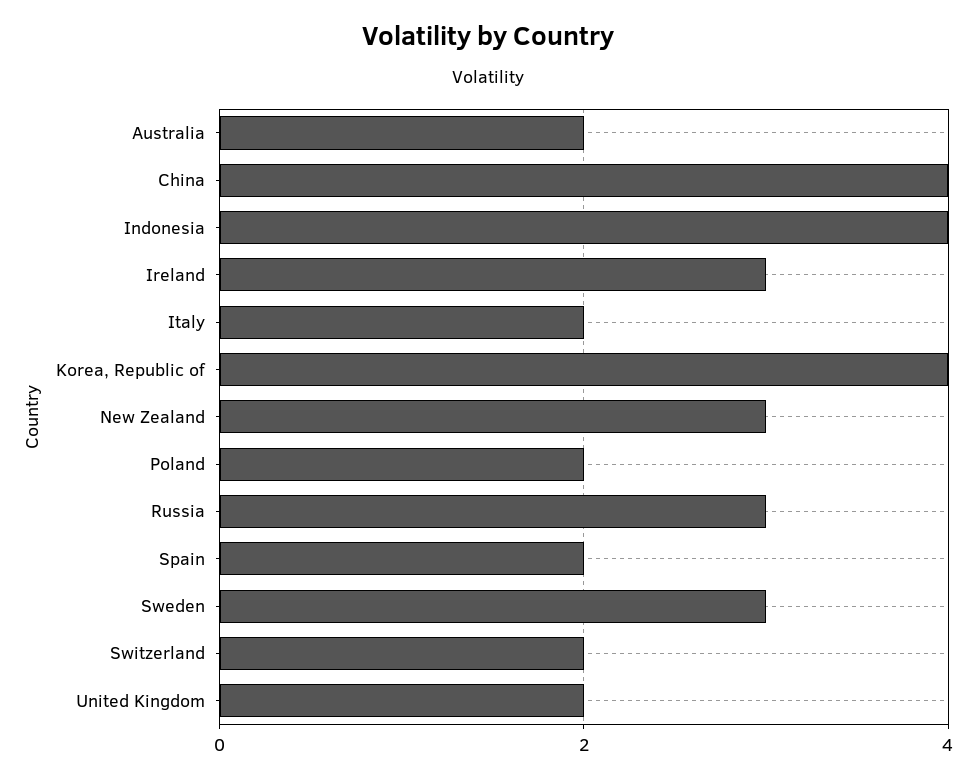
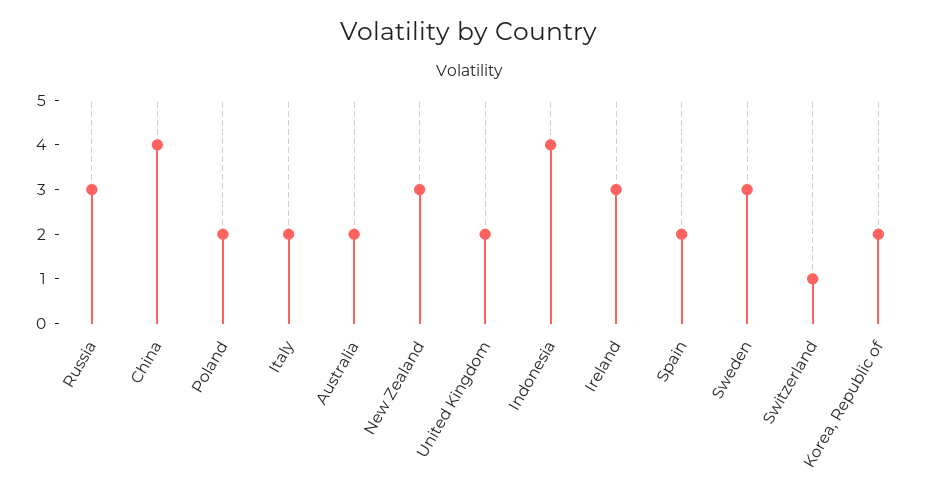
Korea, Republic of: 4 -> 2
Switzerland: 2 -> 1

